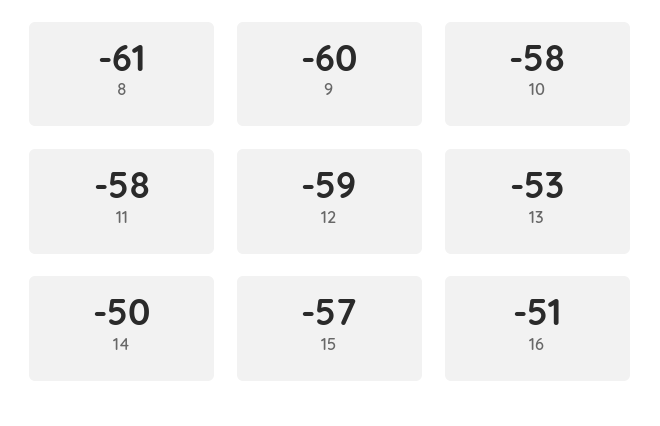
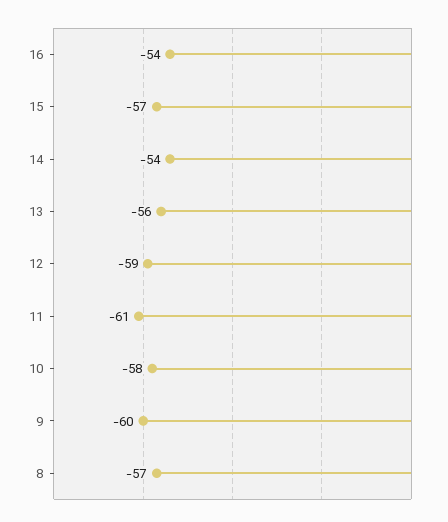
8: -61 -> -57
11: -58 -> -61
13: -53 -> -56
14: -50 -> -54
16: -51 -> -54

